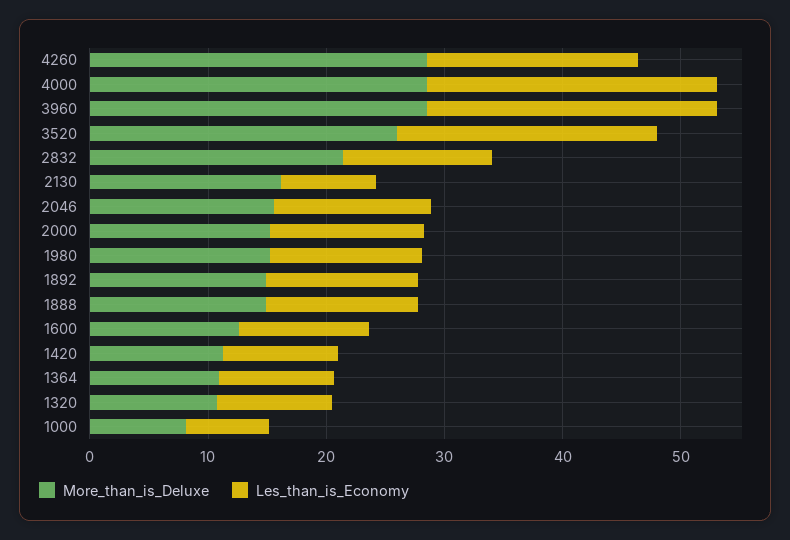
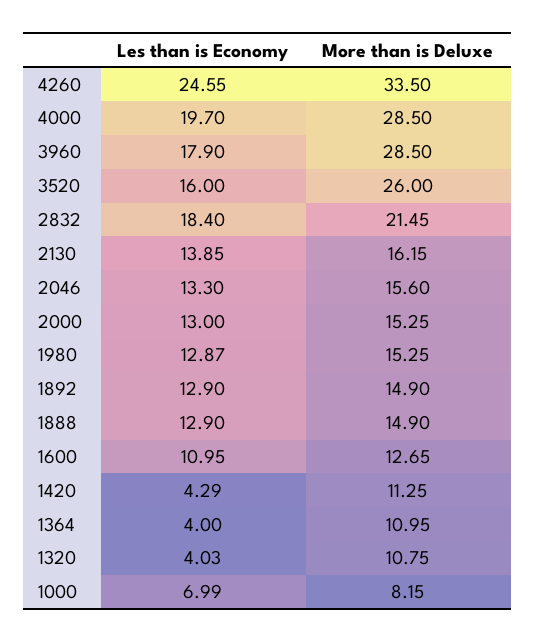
More_than_is_Deluxe, 4260: 28 -> 33.5
Les_than_is_Economy, 4260: 18 -> 24.55
Les_than_is_Economy, 4000: 24 -> 19.7
Les_than_is_Economy, 3960: 24 -> 17.9
Les_than_is_Economy, 3520: 22 -> 16
Les_than_is_Economy, 2832: 12 -> 18.4
Les_than_is_Economy, 2130: 8 -> 13.85
Les_than_is_Economy, 1420: 10 -> 4.29
Les_than_is_Economy, 1364: 10 -> 4
Les_than_is_Economy, 1320: 10 -> 4.03

